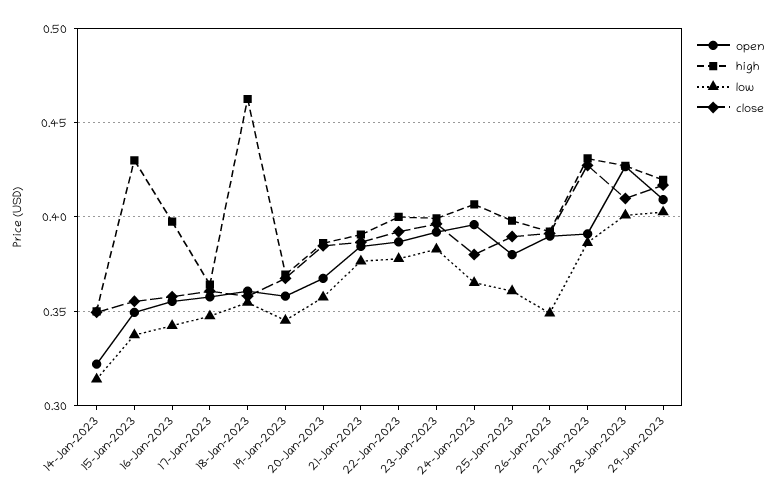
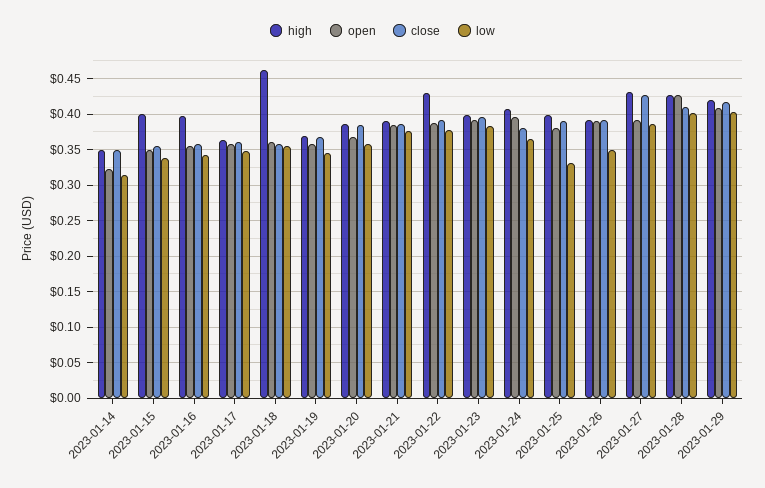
high, 15-Jan-2023: 0.43 -> 0.4
high, 22-Jan-2023: 0.4 -> 0.43
low, 25-Jan-2023: 0.36 -> 0.33

